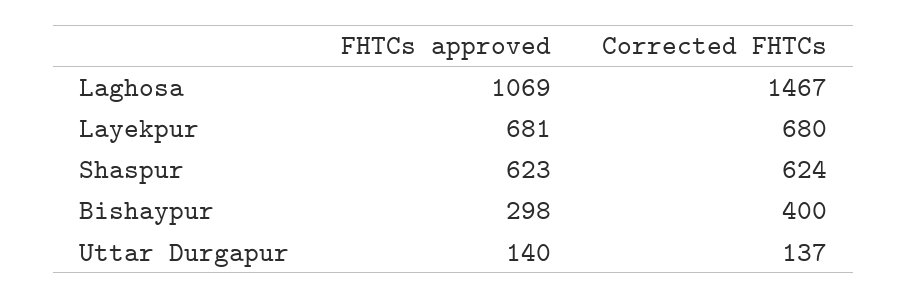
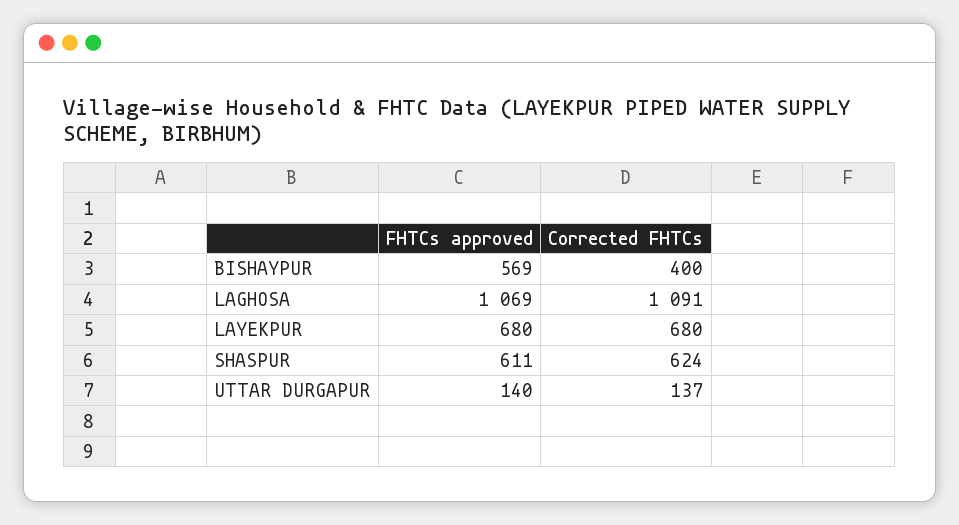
Corrected FHTCs, Laghosa: 1467 -> 1091
FHTCs approved, Layekpur: 681 -> 680
FHTCs approved, Shaspur: 623 -> 611
FHTCs approved, Bishaypur: 298 -> 569

